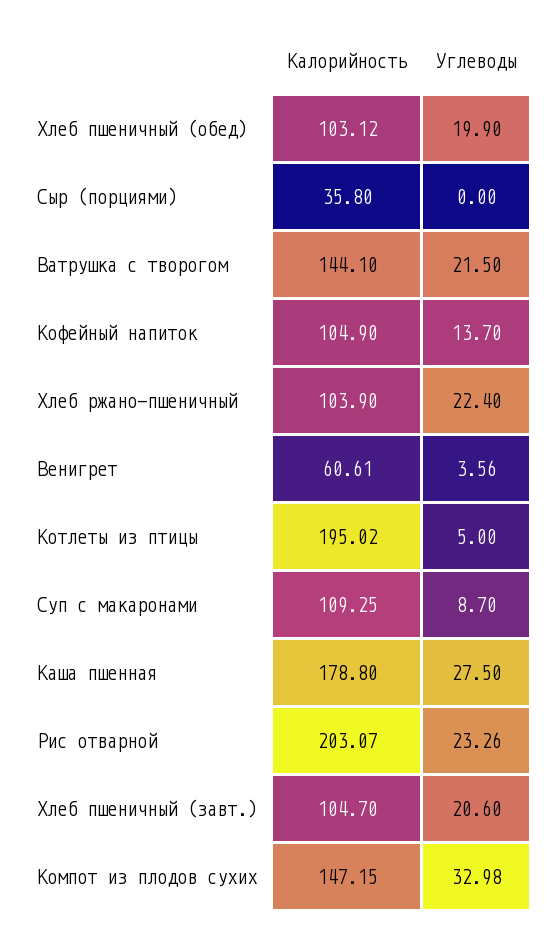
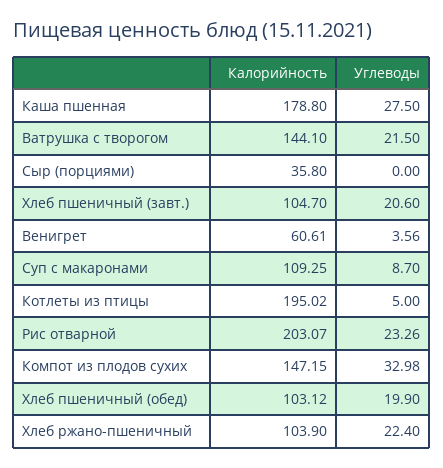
Калорийность, Кофейный напиток: 104.9 -> none
Углеводы, Кофейный напиток: 13.7 -> none

